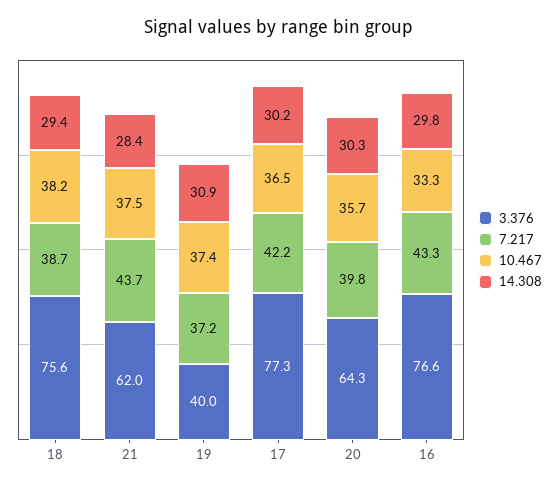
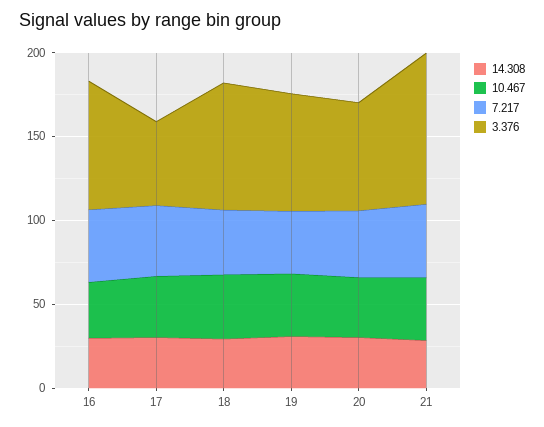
3.376, 21: 62 -> 90
3.376, 19: 40 -> 70
3.376, 17: 77.3 -> 50

